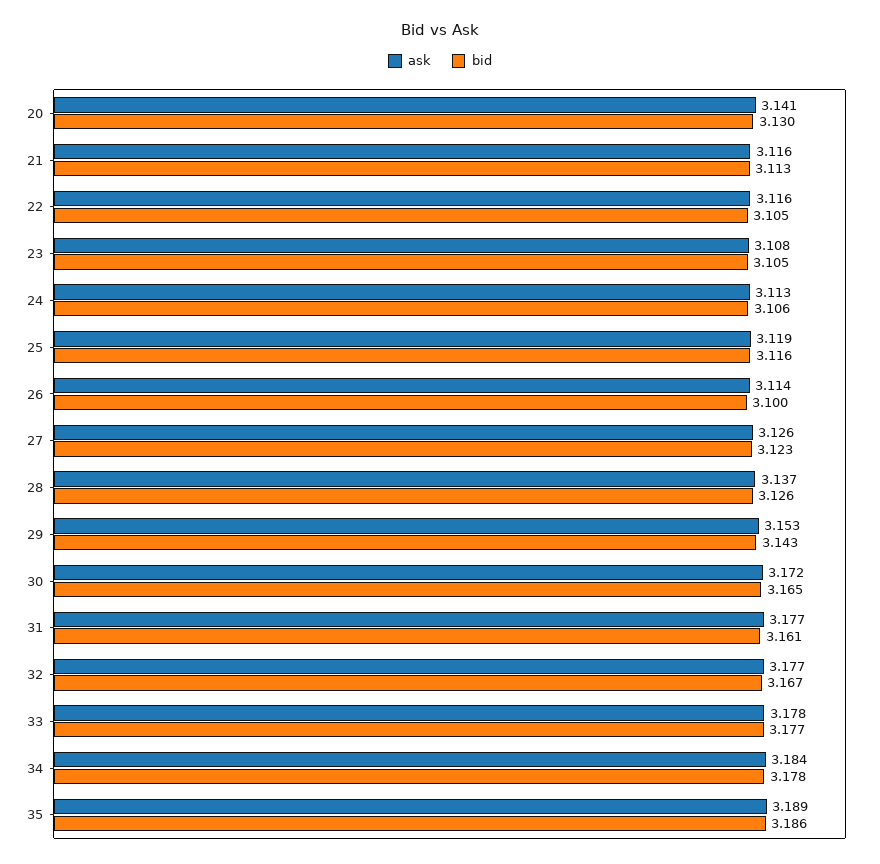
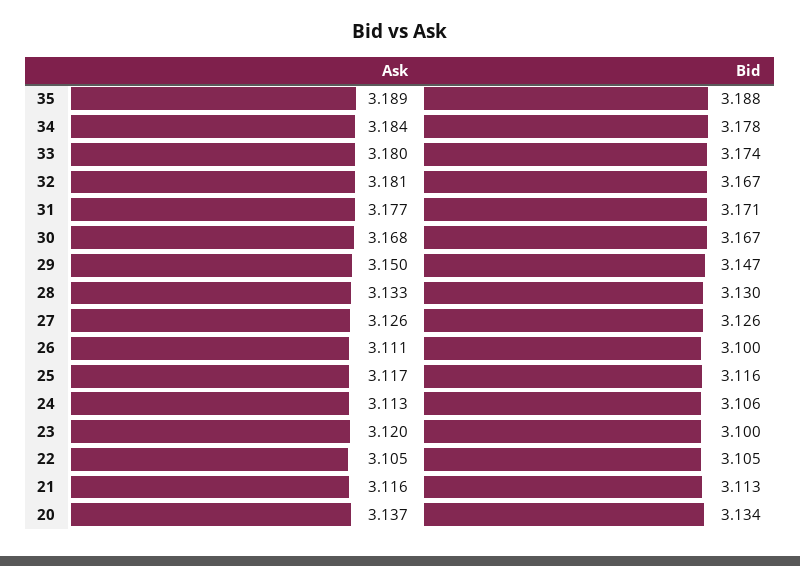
ask, 20: 3.141 -> 3.137
bid, 20: 3.13 -> 3.134
ask, 22: 3.116 -> 3.105
ask, 23: 3.108 -> 3.12
bid, 23: 3.105 -> 3.1
ask, 25: 3.119 -> 3.117
ask, 26: 3.114 -> 3.111
bid, 27: 3.123 -> 3.126
ask, 28: 3.137 -> 3.133
bid, 28: 3.126 -> 3.13
ask, 29: 3.153 -> 3.15
bid, 29: 3.143 -> 3.147
ask, 30: 3.172 -> 3.168
bid, 30: 3.165 -> 3.167
bid, 31: 3.161 -> 3.171
ask, 32: 3.177 -> 3.181
ask, 33: 3.178 -> 3.18
bid, 33: 3.177 -> 3.174
bid, 35: 3.186 -> 3.188

